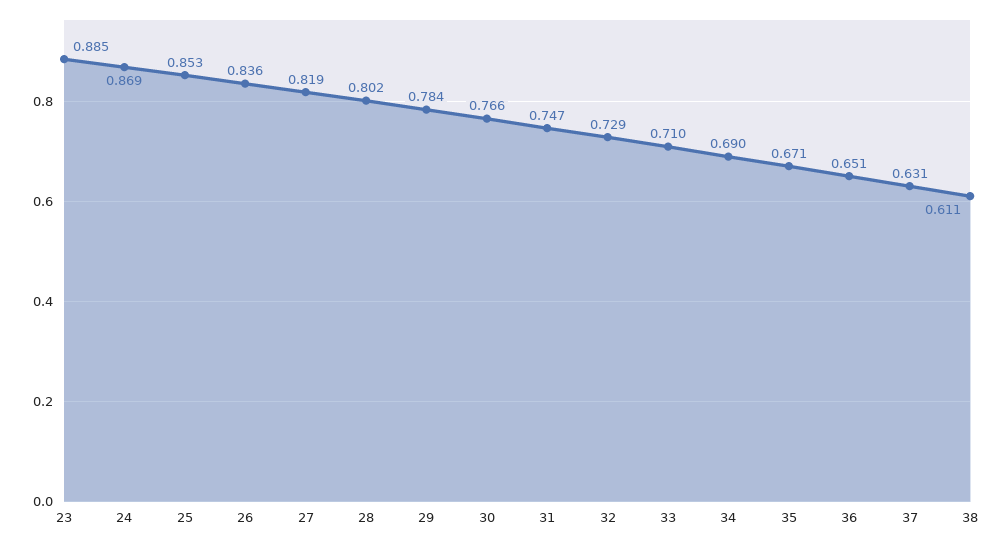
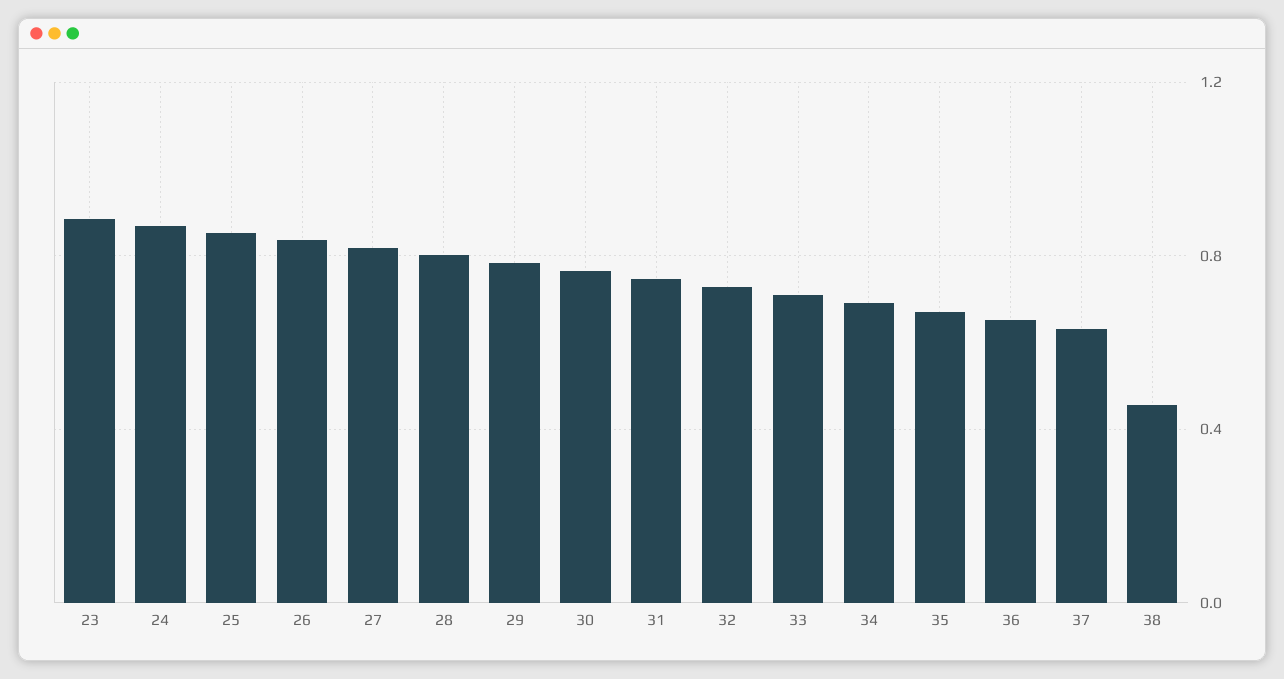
38: 0.611 -> 0.45

